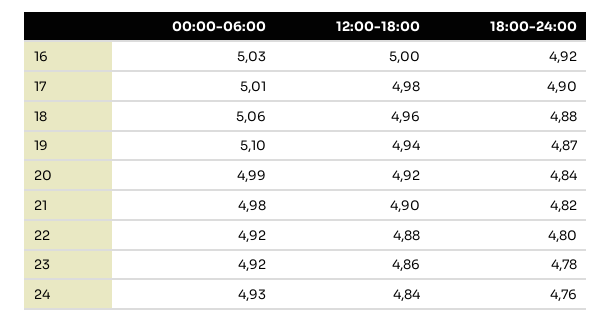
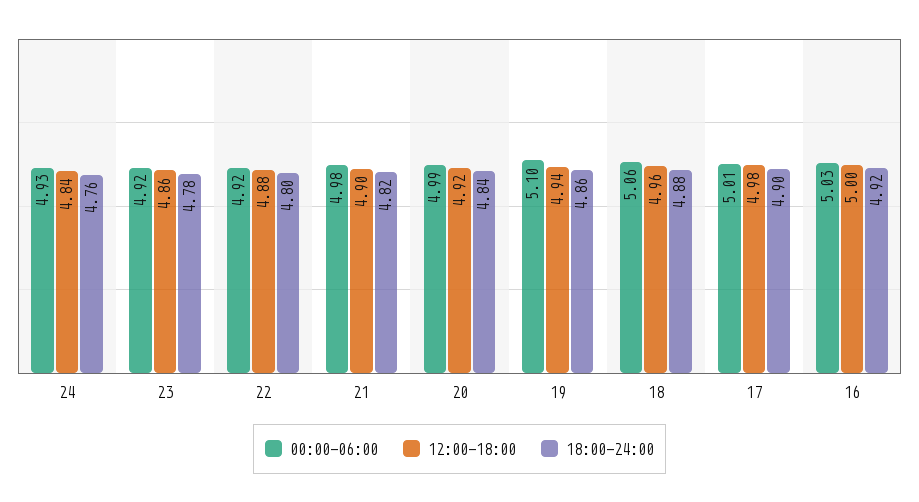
18:00-24:00, 19: 4.87 -> 4.86

